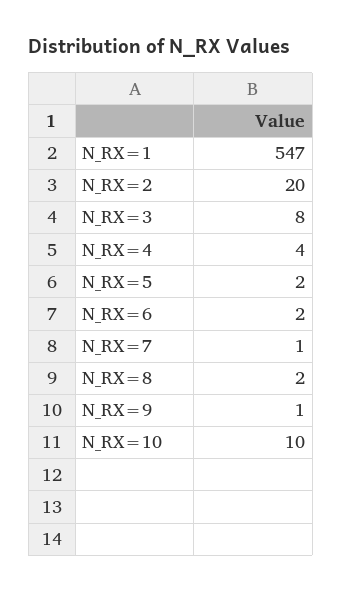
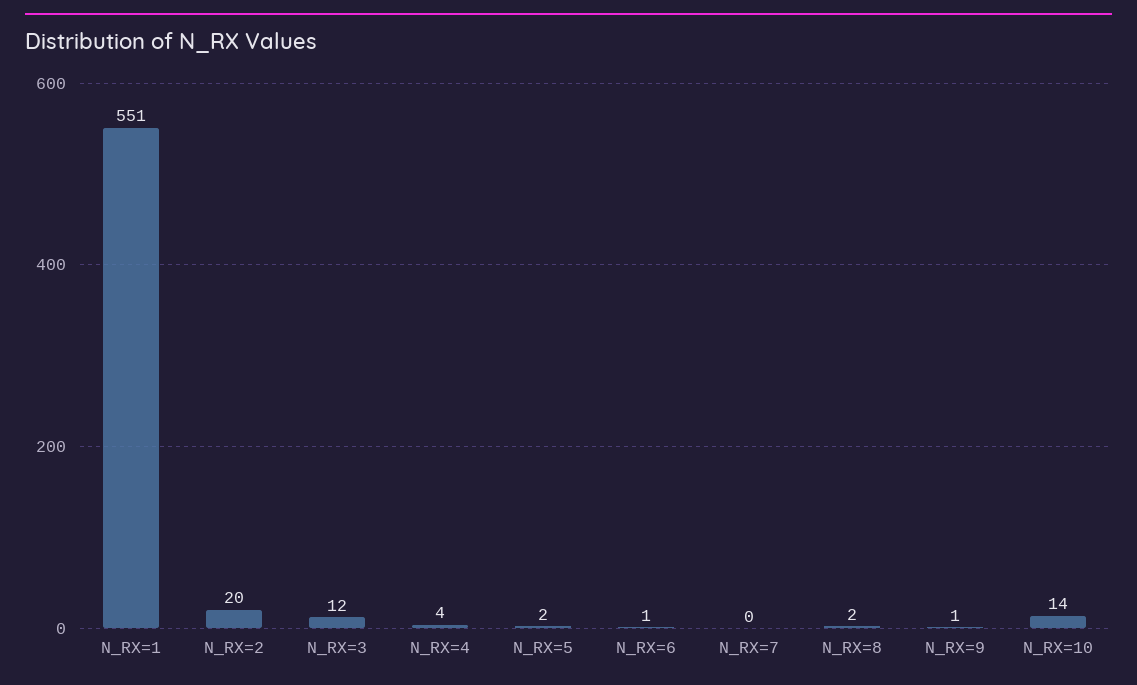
N_RX=1: 547 -> 551
N_RX=3: 8 -> 12
N_RX=6: 2 -> 1
N_RX=7: 1 -> 0
N_RX=10: 10 -> 14

